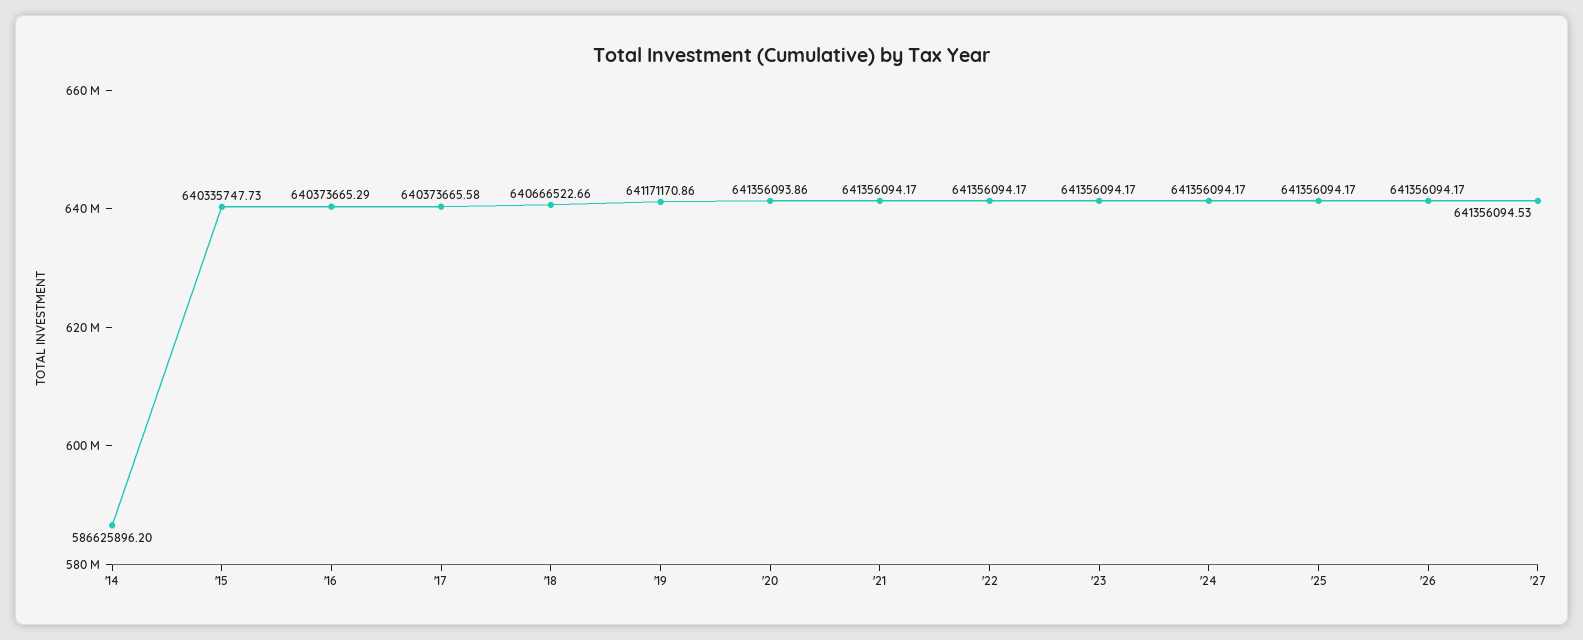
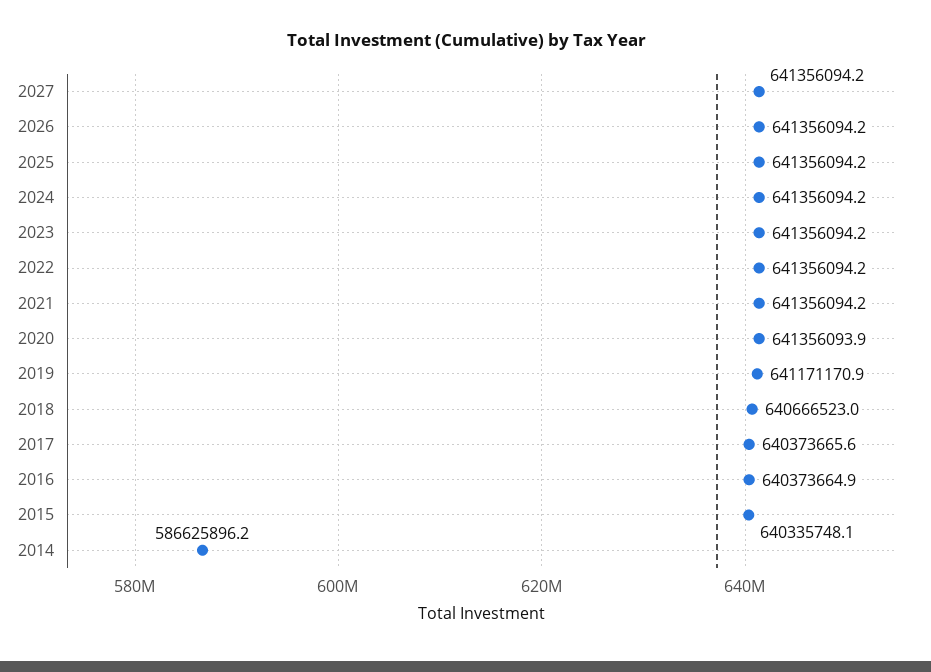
'15: 640335747.73 -> 640335748.1
'16: 640373665.29 -> 640373664.9
'18: 640666522.66 -> 640666523
'27: 641356094.53 -> 641356094.2

